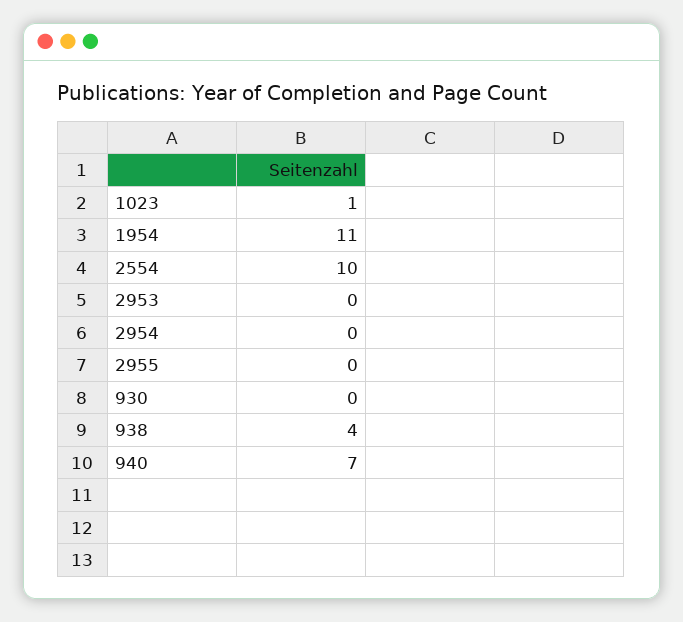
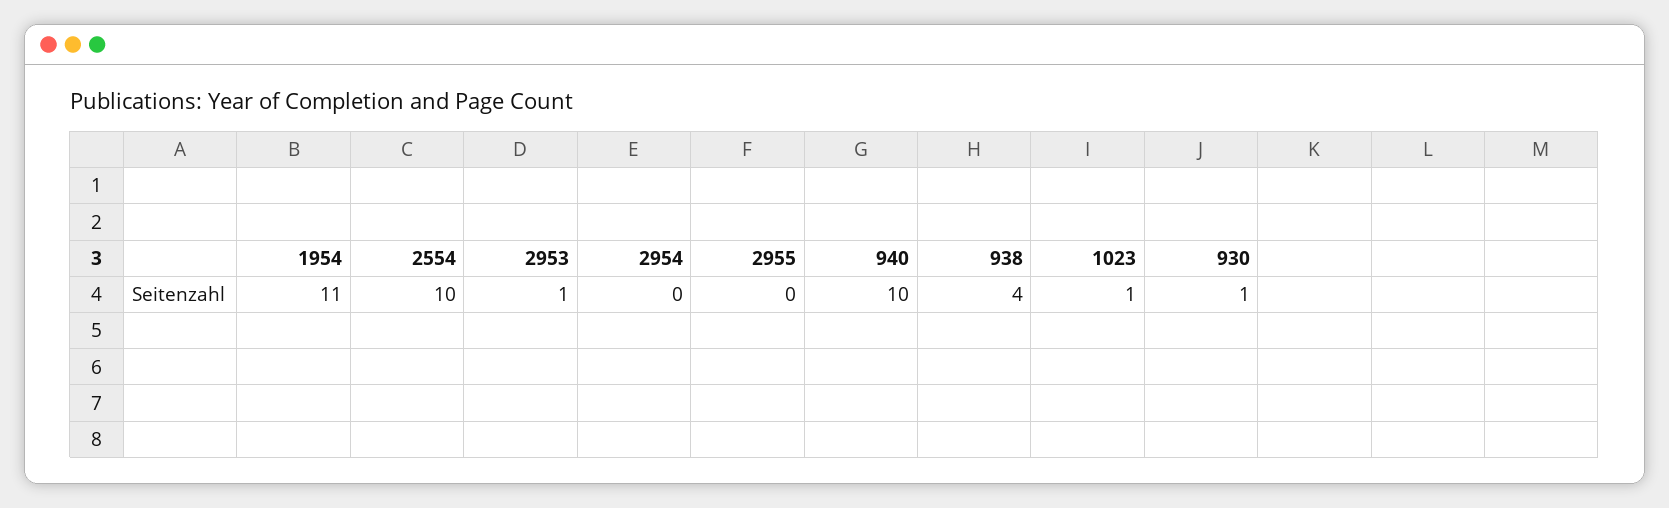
2953: 0 -> 1
930: 0 -> 1
940: 7 -> 10

